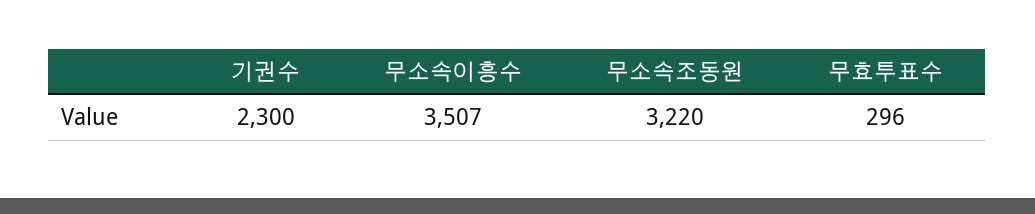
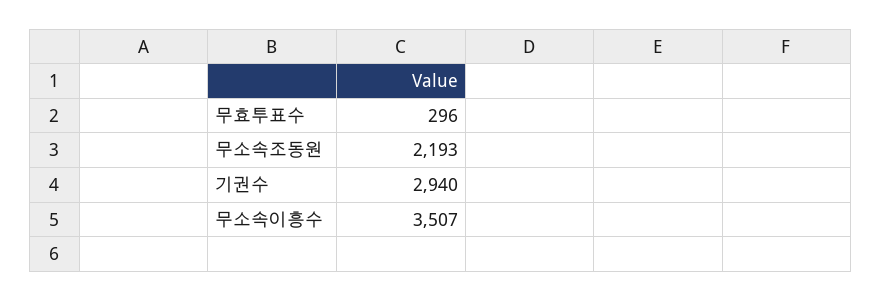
기권수: 2300 -> 2940
무소속조동원: 3220 -> 2193

